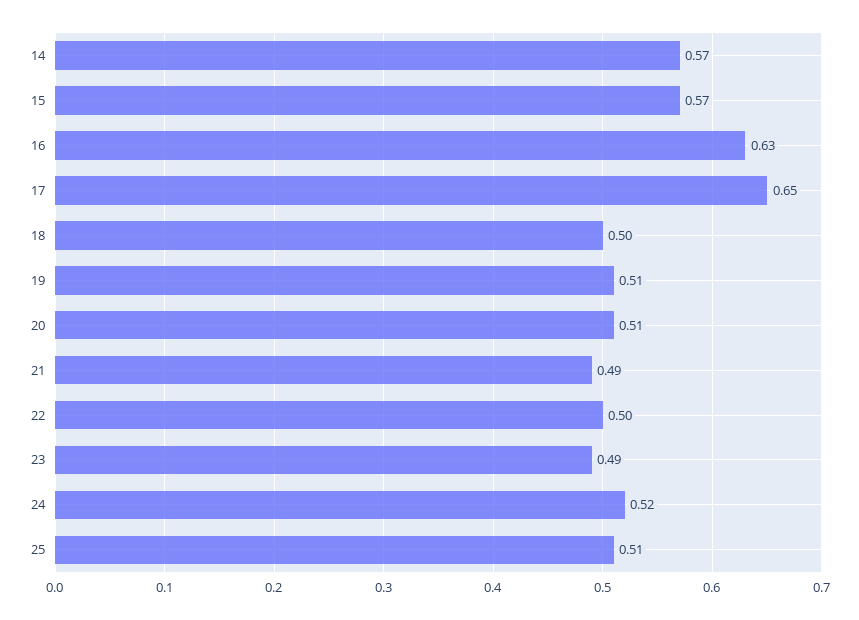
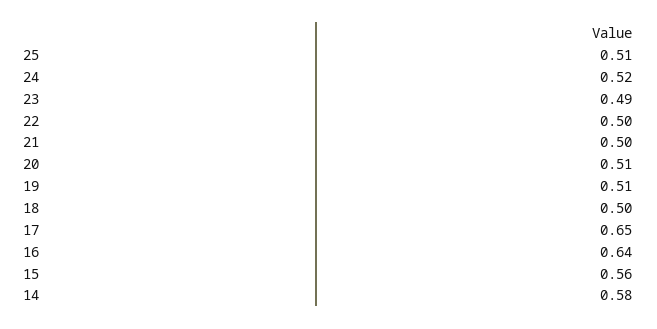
14: 0.57 -> 0.58
15: 0.57 -> 0.56
16: 0.63 -> 0.64
21: 0.49 -> 0.5

